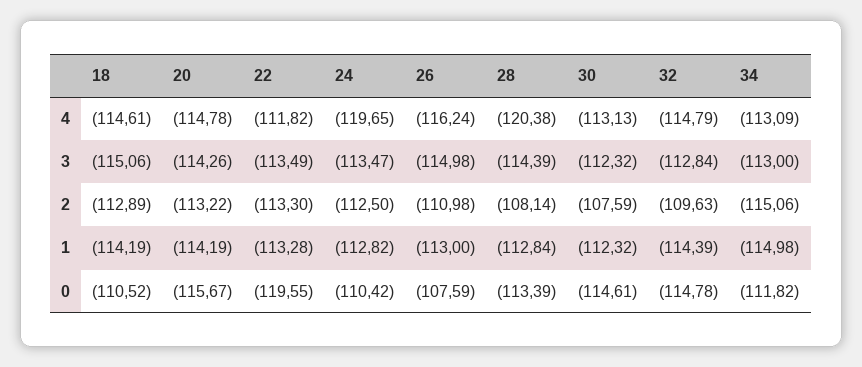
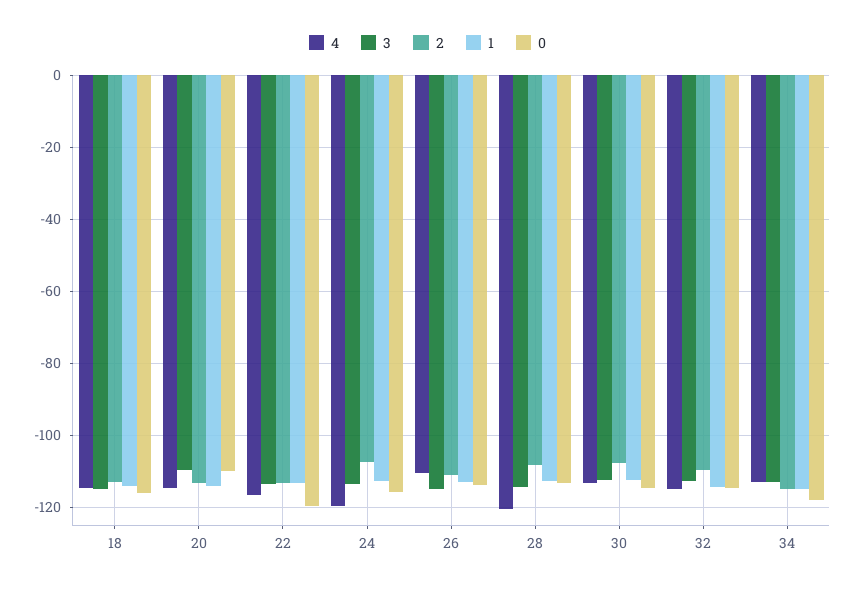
4, 22: -111.82 -> -116
4, 26: -116.24 -> -110
3, 20: -114.26 -> -110
2, 24: -112.5 -> -108
0, 18: -110.52 -> -116
0, 20: -115.67 -> -110
0, 24: -110.42 -> -116
0, 26: -107.59 -> -114
0, 34: -111.82 -> -118

